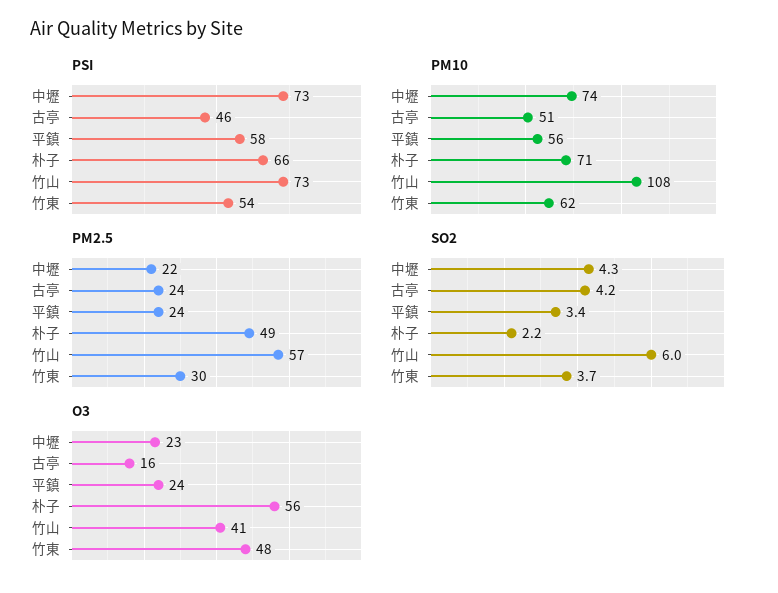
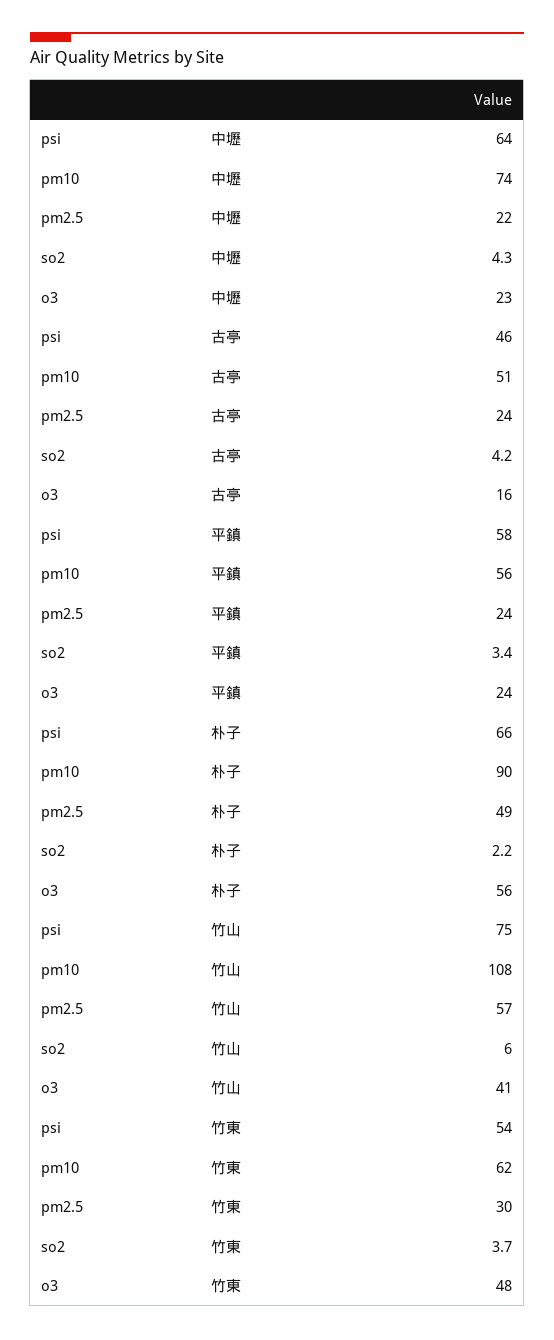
PSI, 中壢: 73 -> 64
PSI, 竹山: 73 -> 75
PM10, 朴子: 71 -> 90

